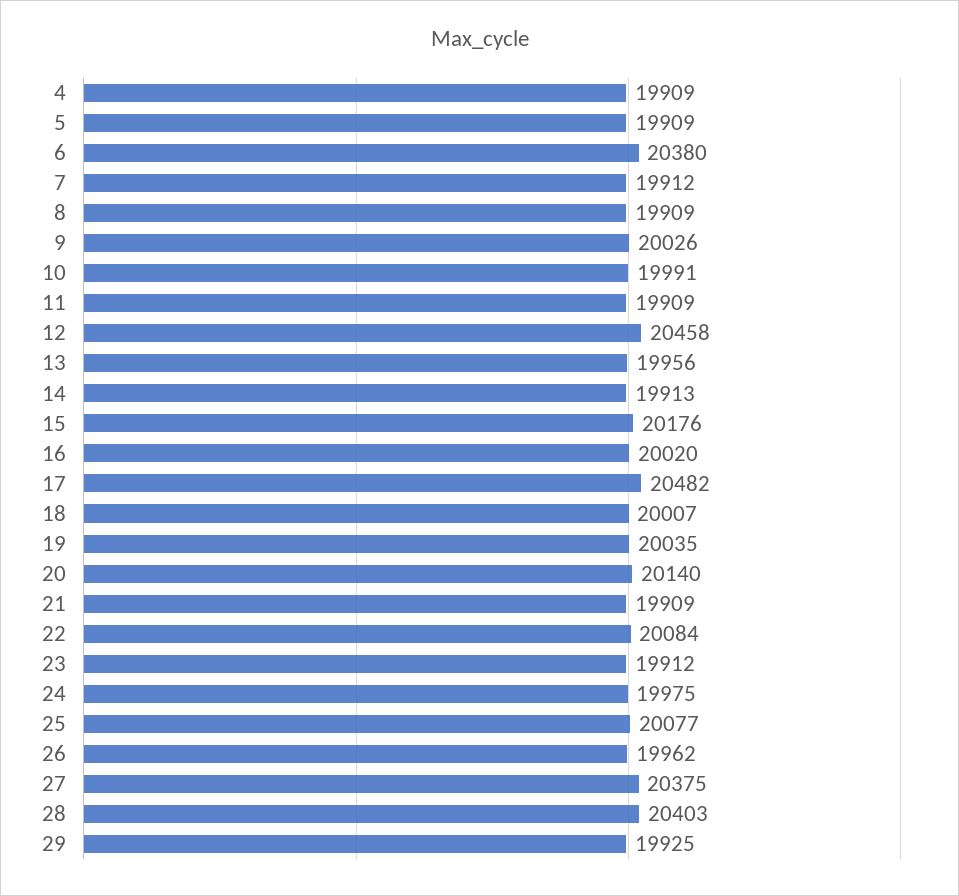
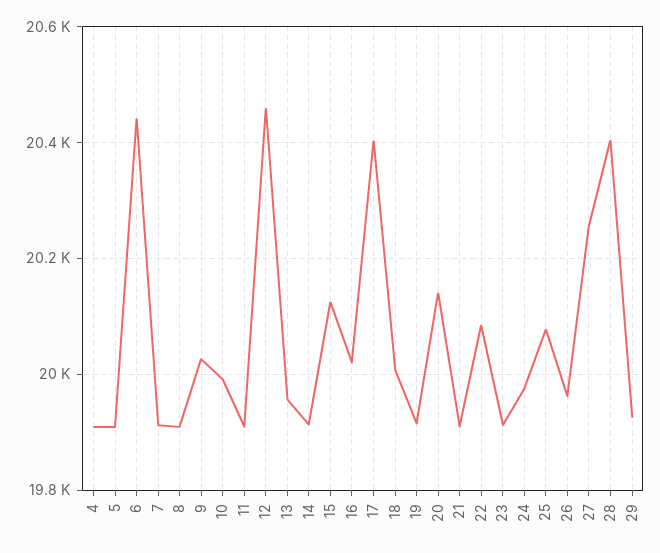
6: 20380 -> 20440
15: 20176 -> 20120
17: 20482 -> 20400
19: 20035 -> 19920
27: 20375 -> 20260

